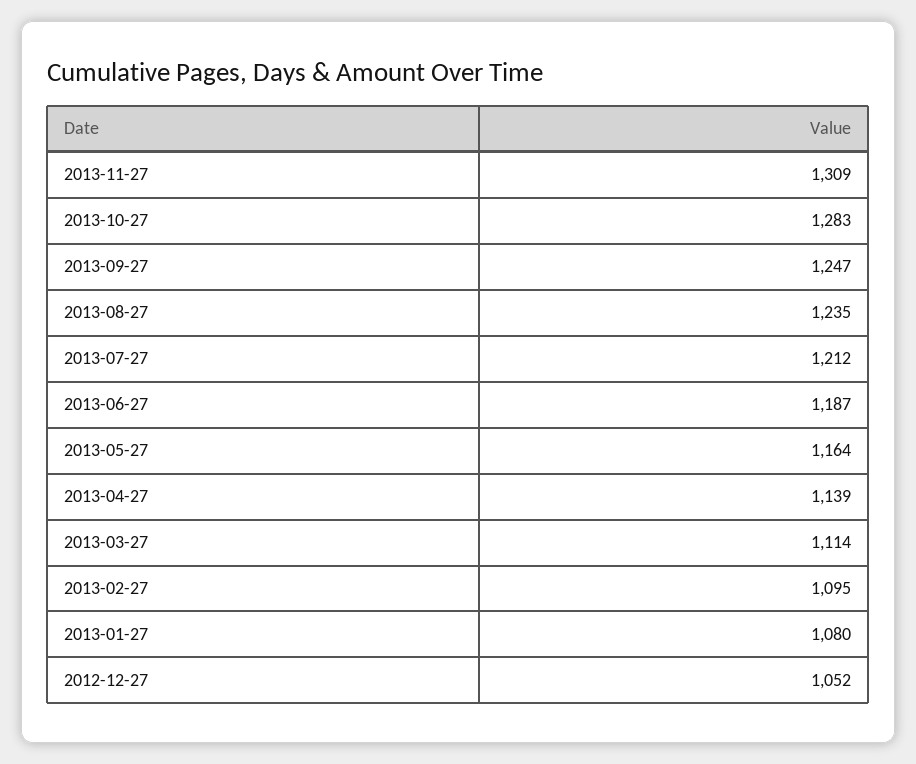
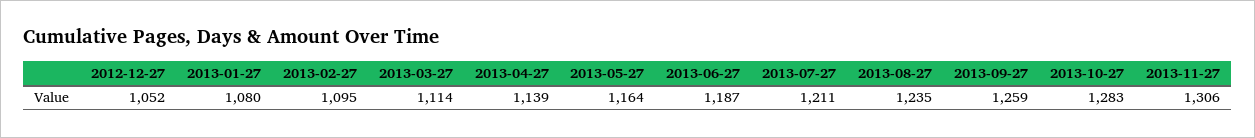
2013-11-27: 1309 -> 1306
2013-09-27: 1247 -> 1259
2013-07-27: 1212 -> 1211

